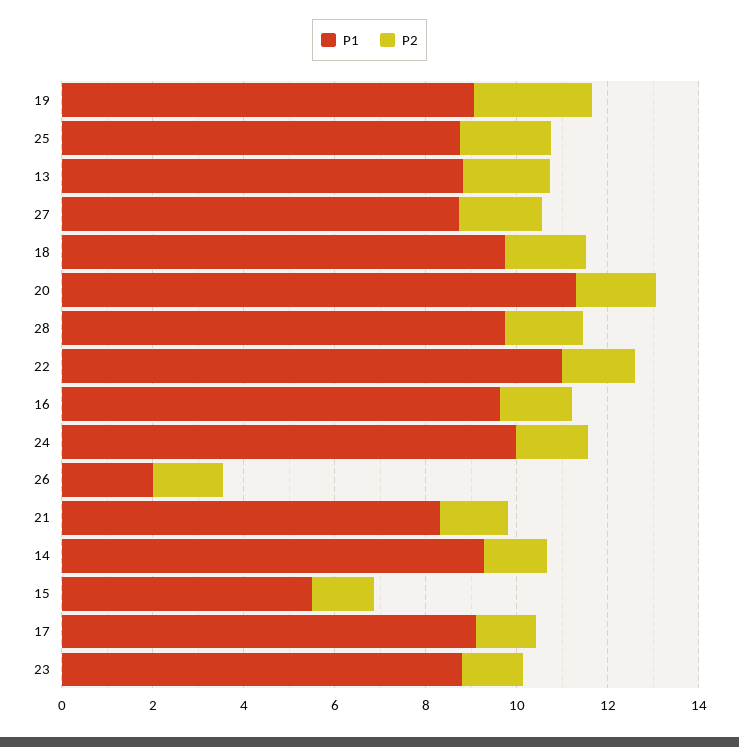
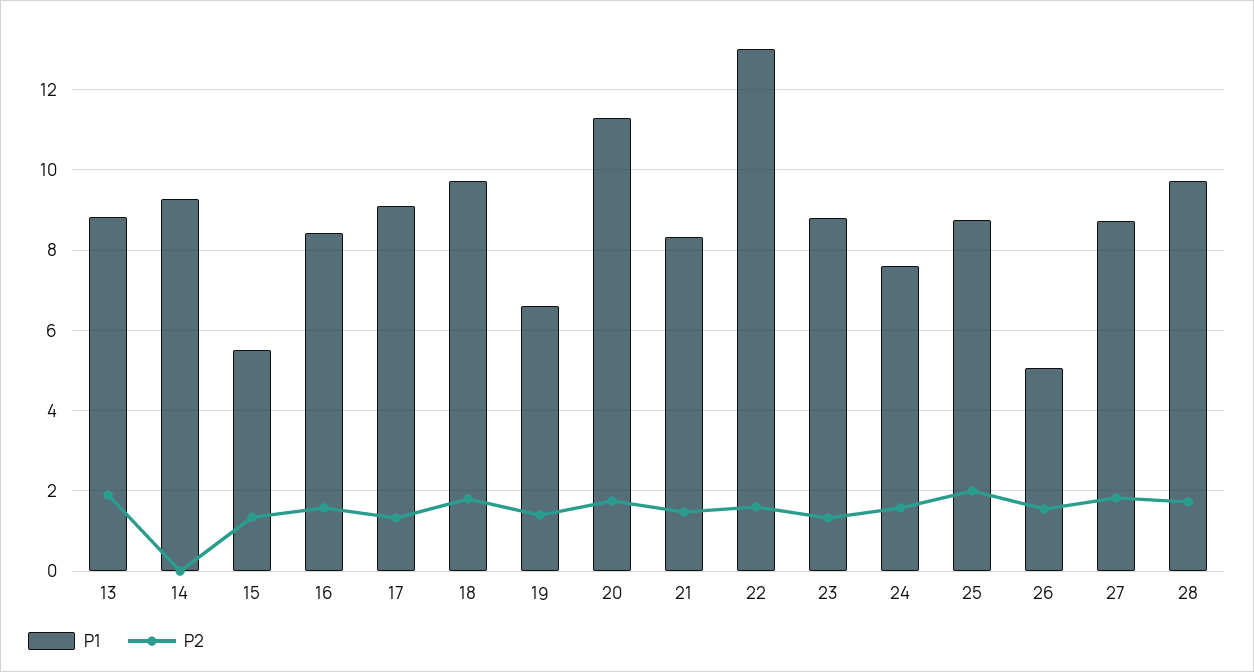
P1, 19: 9 -> 6.6
P2, 19: 2.5 -> 1.4
P1, 22: 11 -> 13
P1, 16: 9.5 -> 8.4
P1, 24: 10 -> 7.6
P1, 26: 2 -> 5
P2, 14: 1.5 -> 0

